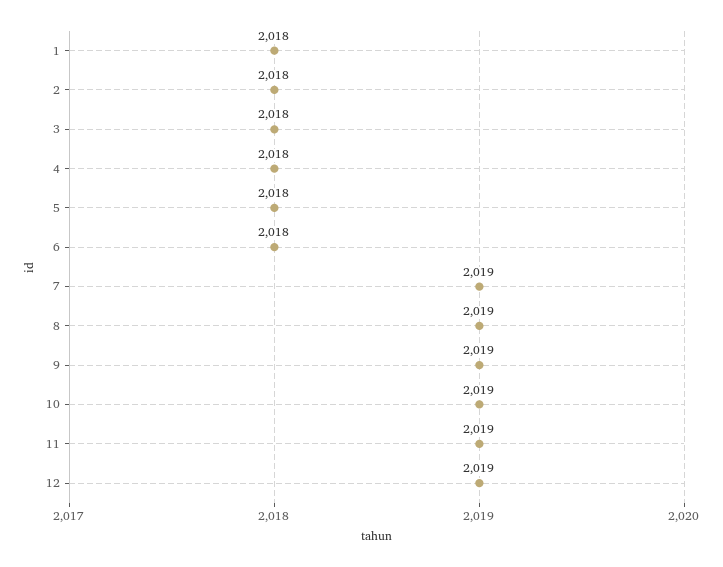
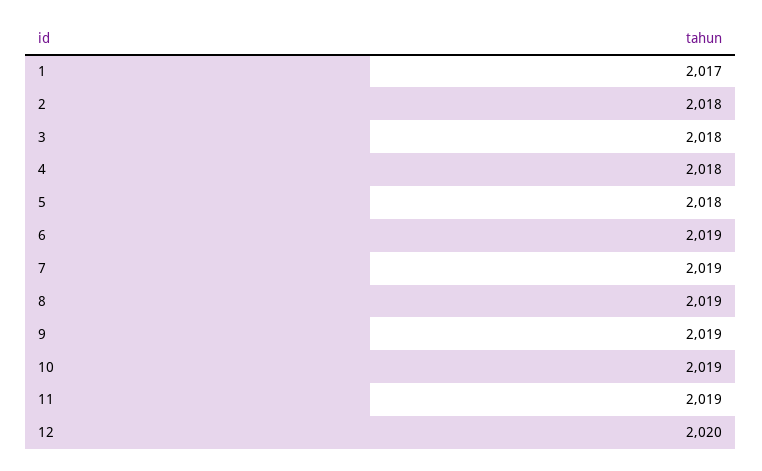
1: 2018 -> 2017
6: 2018 -> 2019
12: 2019 -> 2020

